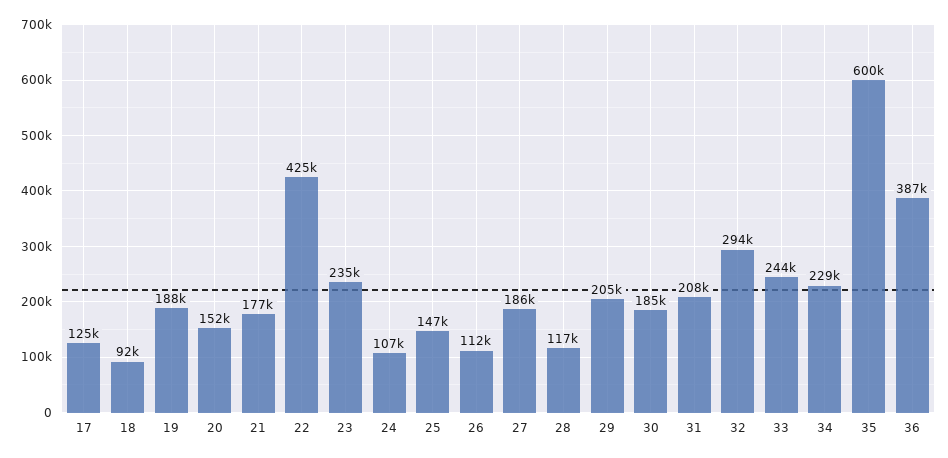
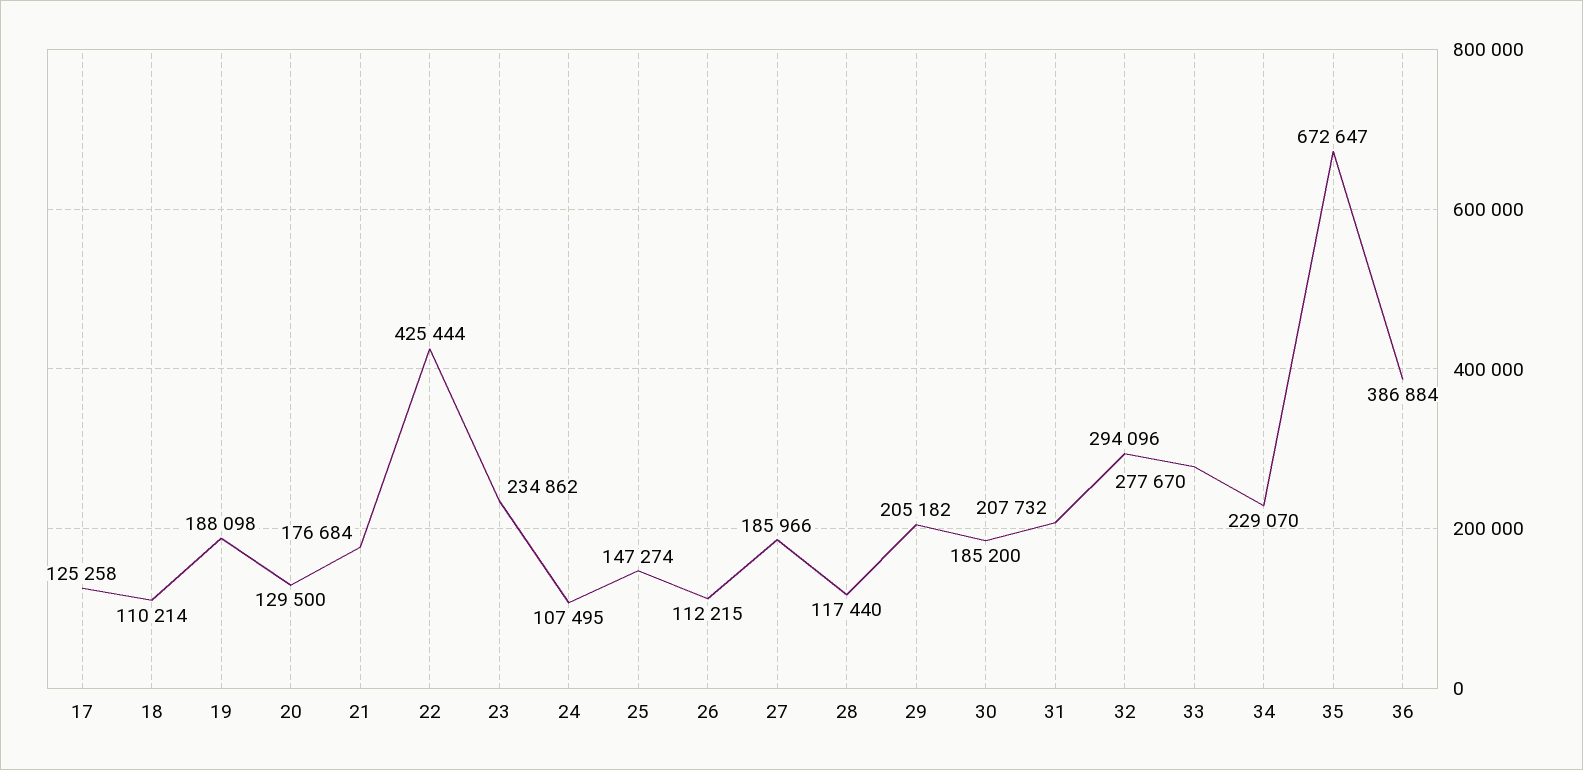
18: 92000 -> 110214
20: 152000 -> 129500
33: 244000 -> 277670
35: 600000 -> 672647

